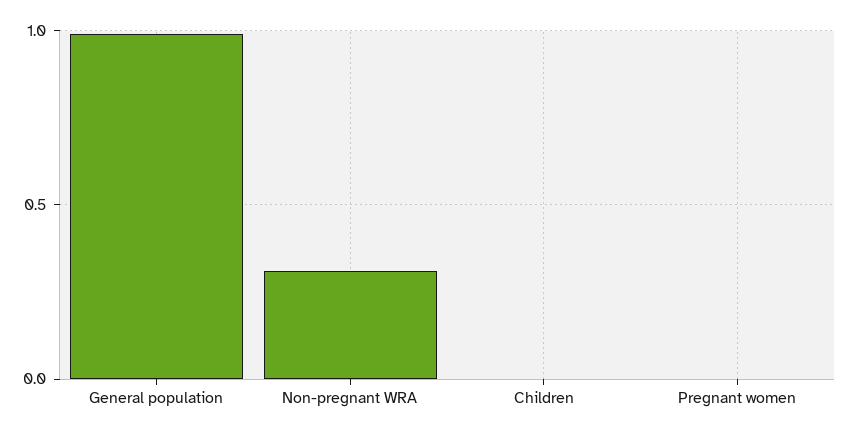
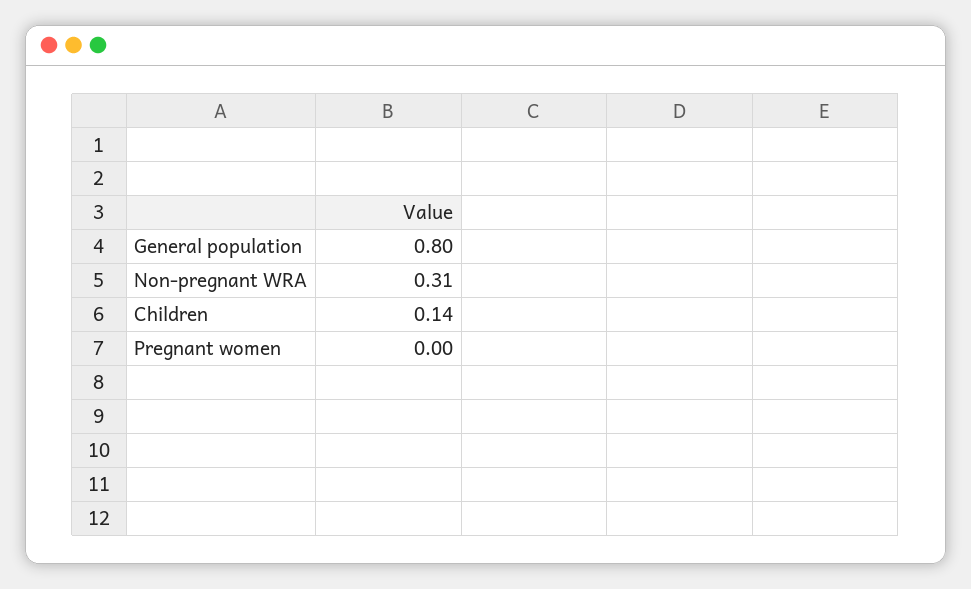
General population: 1 -> 0.8
Children: 0 -> 0.14

